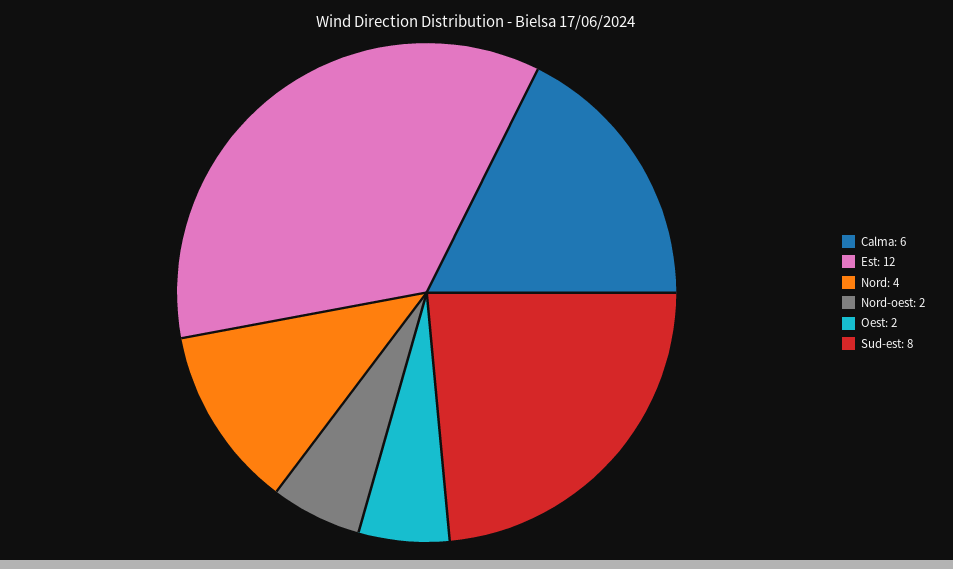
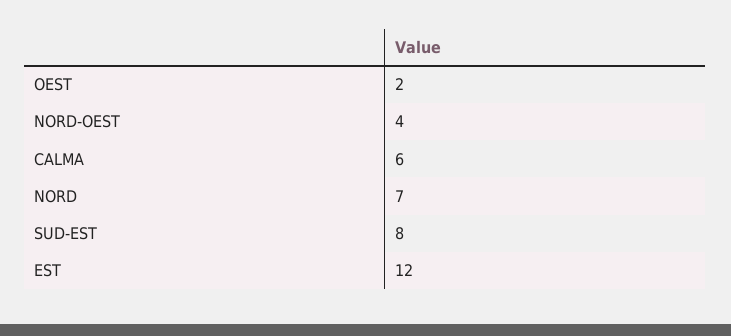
Nord: 4 -> 7
Nord-oest: 2 -> 4

